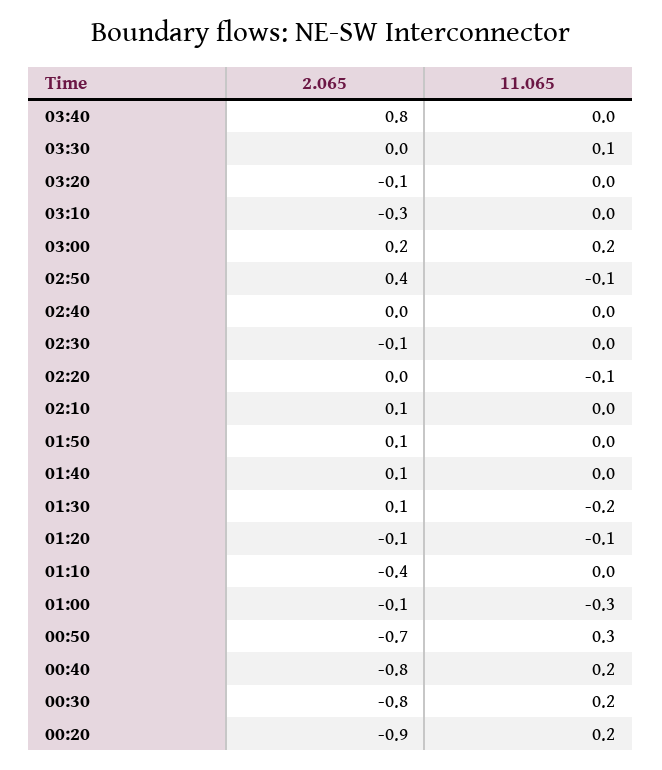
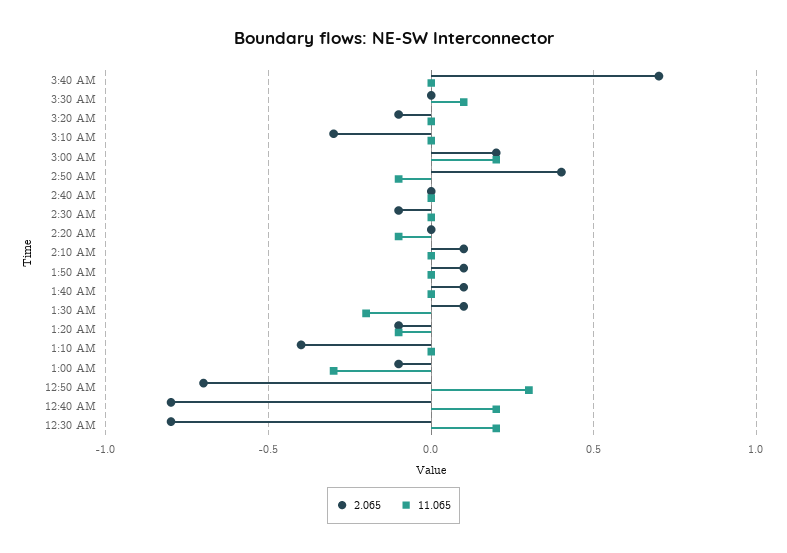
2.065, 03:40: 0.8 -> 0.7
2.065, 00:20: -0.9 -> none
11.065, 00:20: 0.2 -> none

